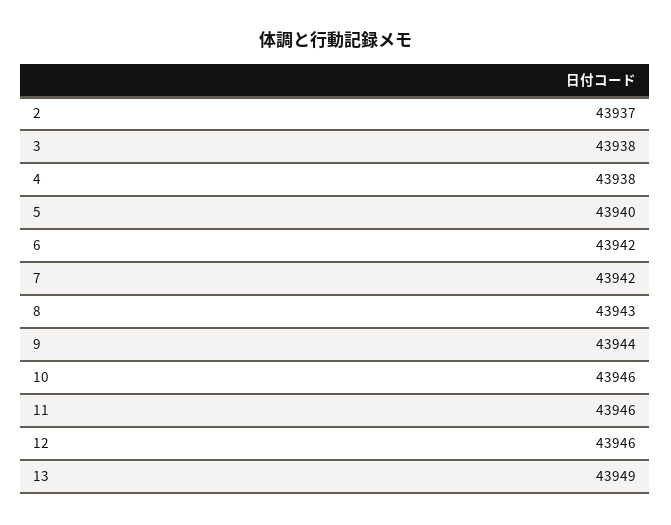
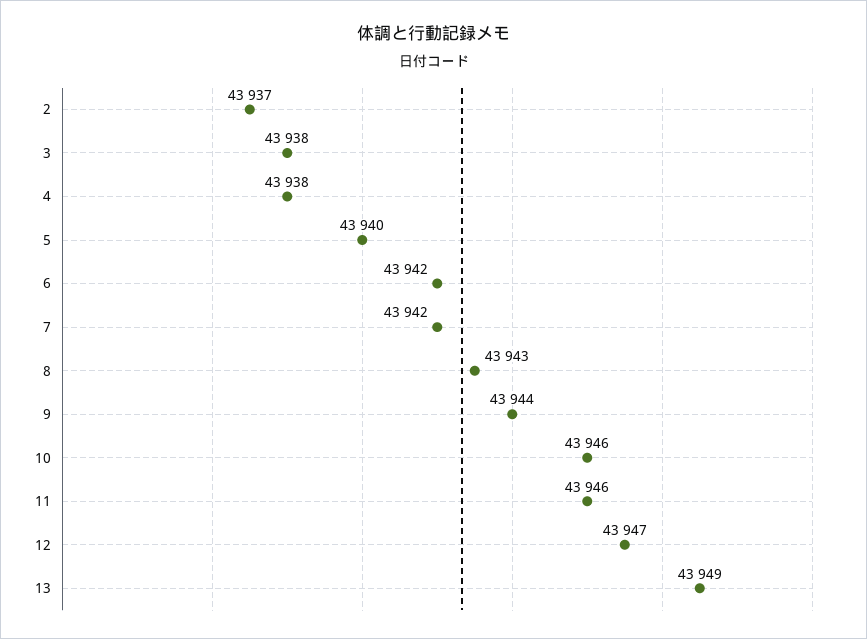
12: 43946 -> 43947

